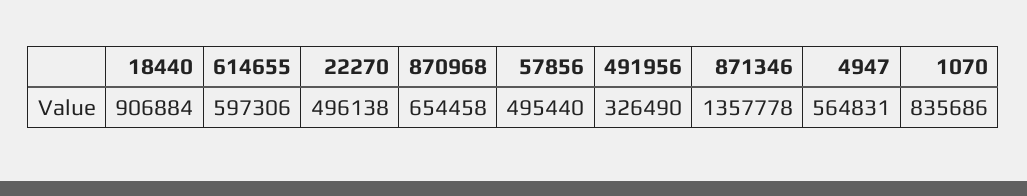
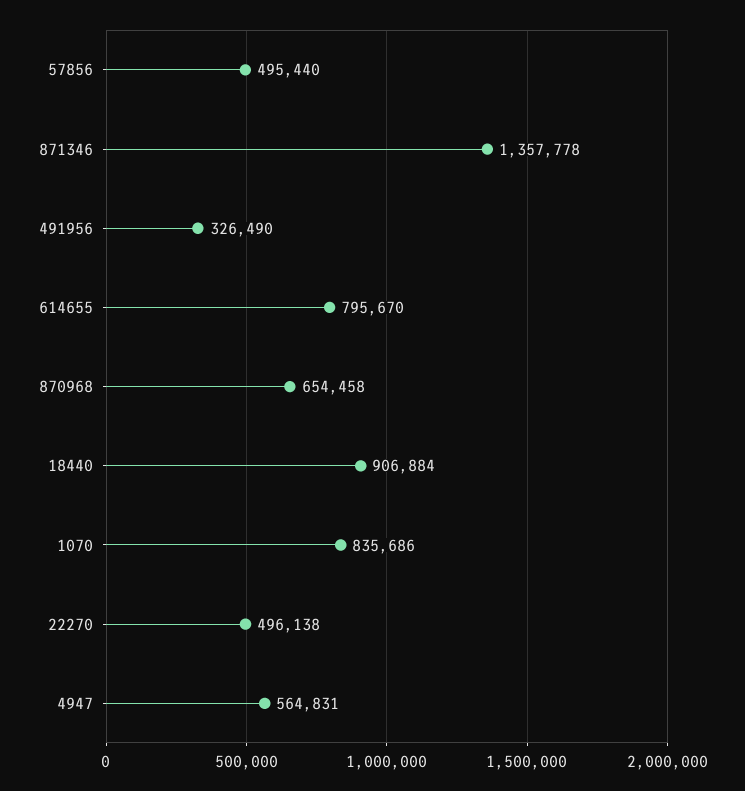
614655: 597306 -> 795670

